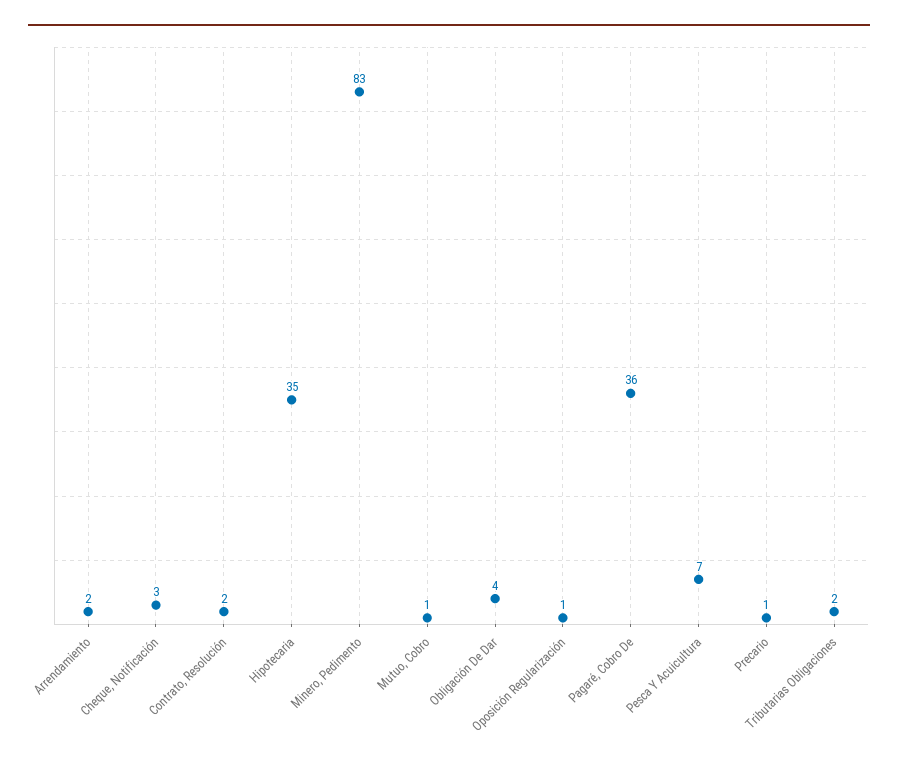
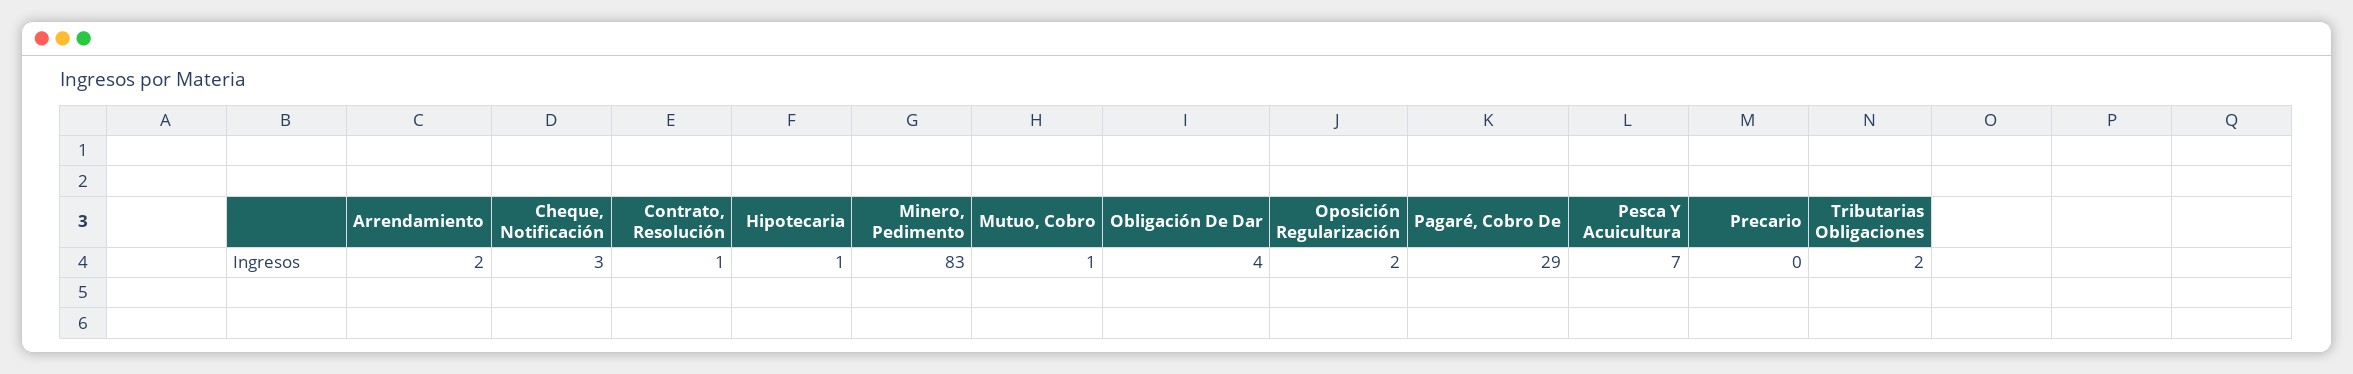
Contrato, Resolución: 2 -> 1
Hipotecaria: 35 -> 1
Oposición Regularización: 1 -> 2
Pagaré, Cobro De: 36 -> 29
Precario: 1 -> 0

